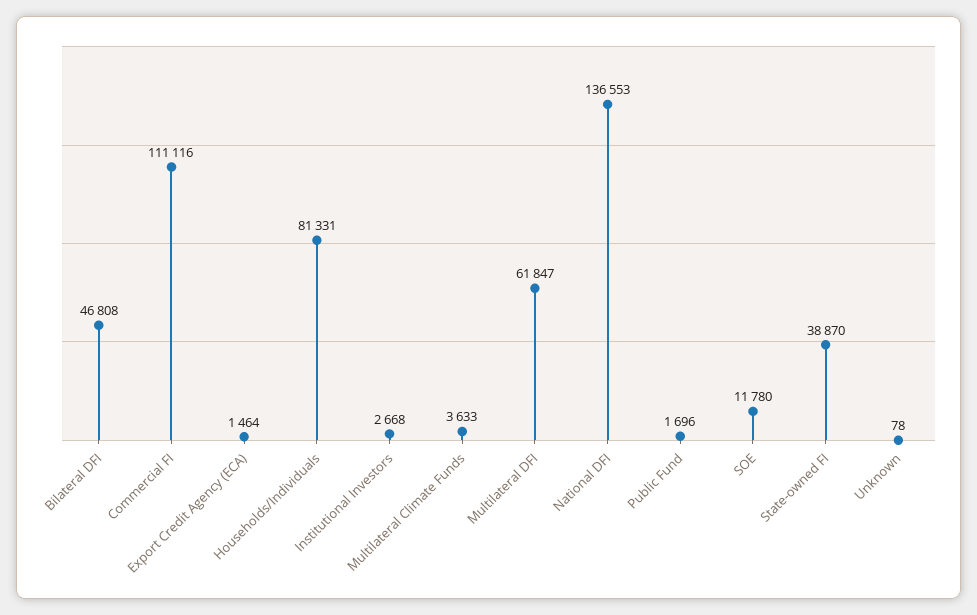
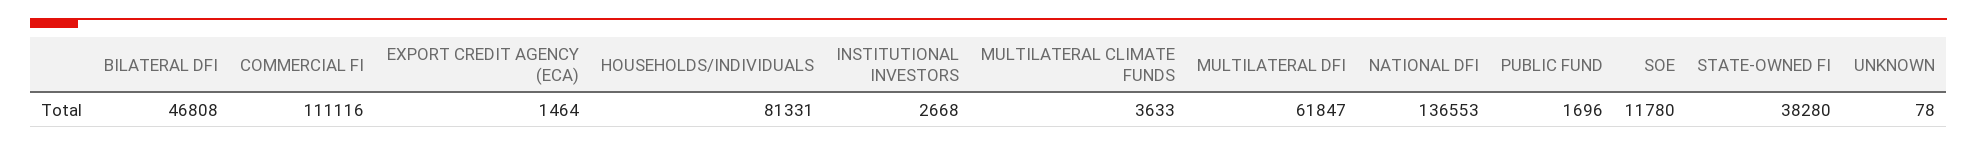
State-owned FI: 38870 -> 38280

